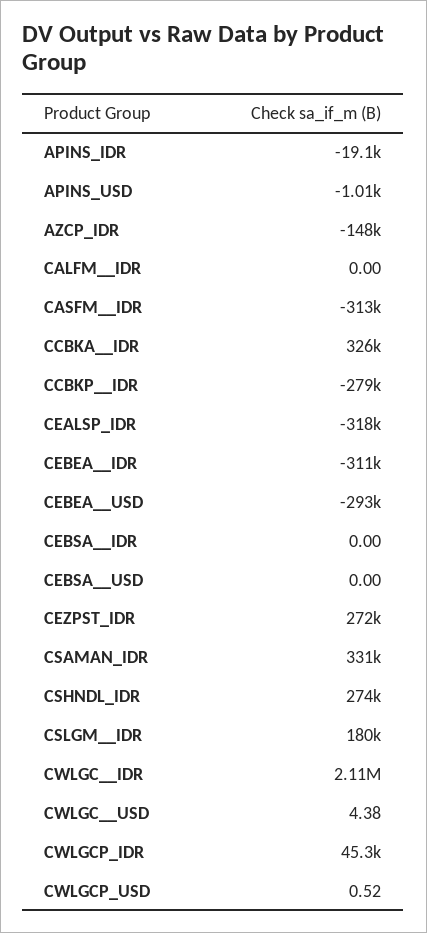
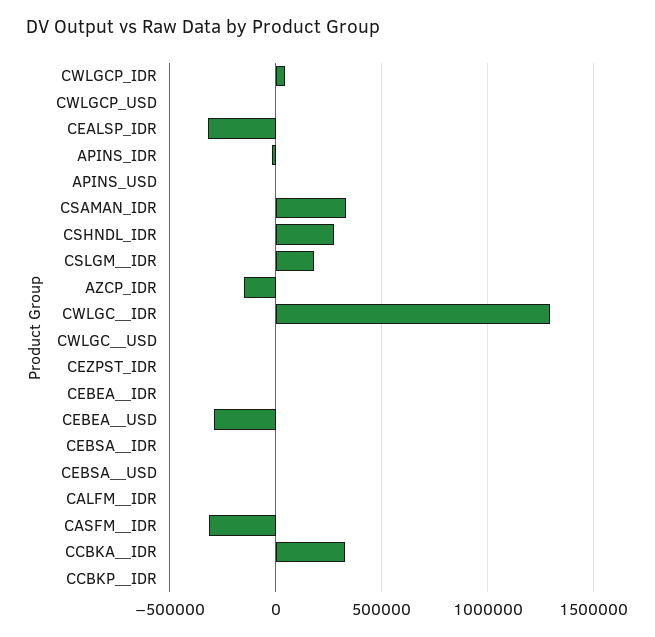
CCBKP__IDR: -279000 -> 0
CEBEA__IDR: -311000 -> 0
CEZPST_IDR: 272000 -> 0
CWLGC__IDR: 2110000 -> 1300000

